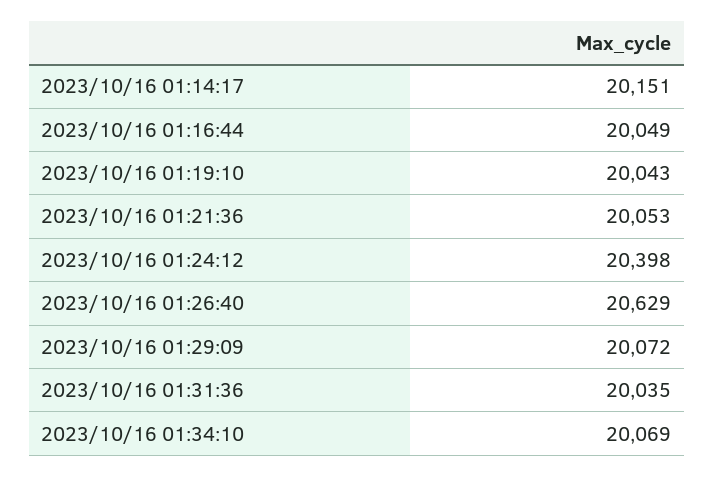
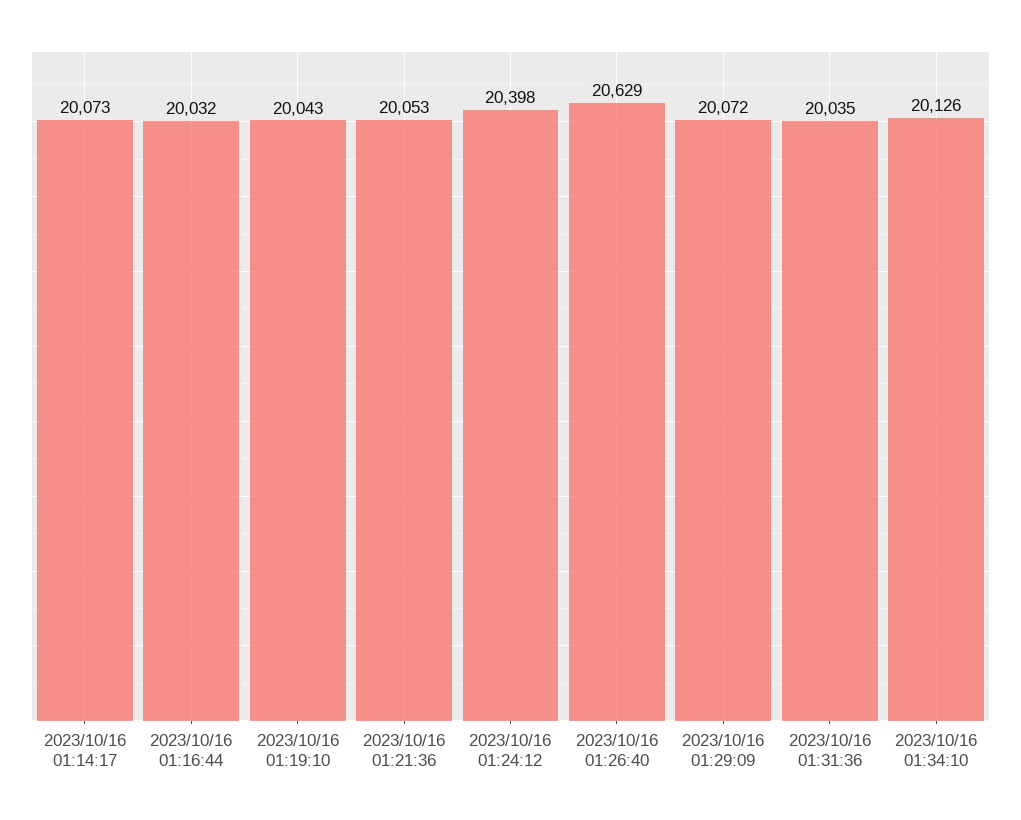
2023/10/16 01:14:17: 20151 -> 20073
2023/10/16 01:16:44: 20049 -> 20032
2023/10/16 01:34:10: 20069 -> 20126

